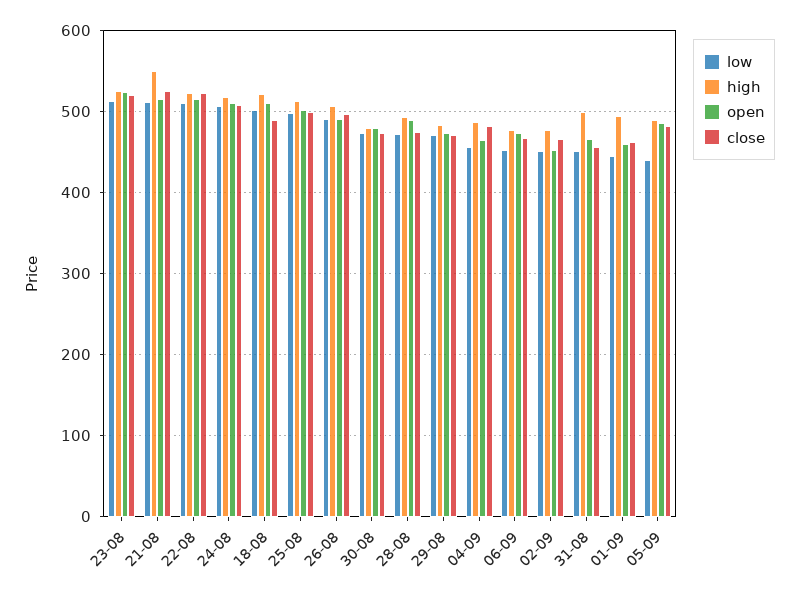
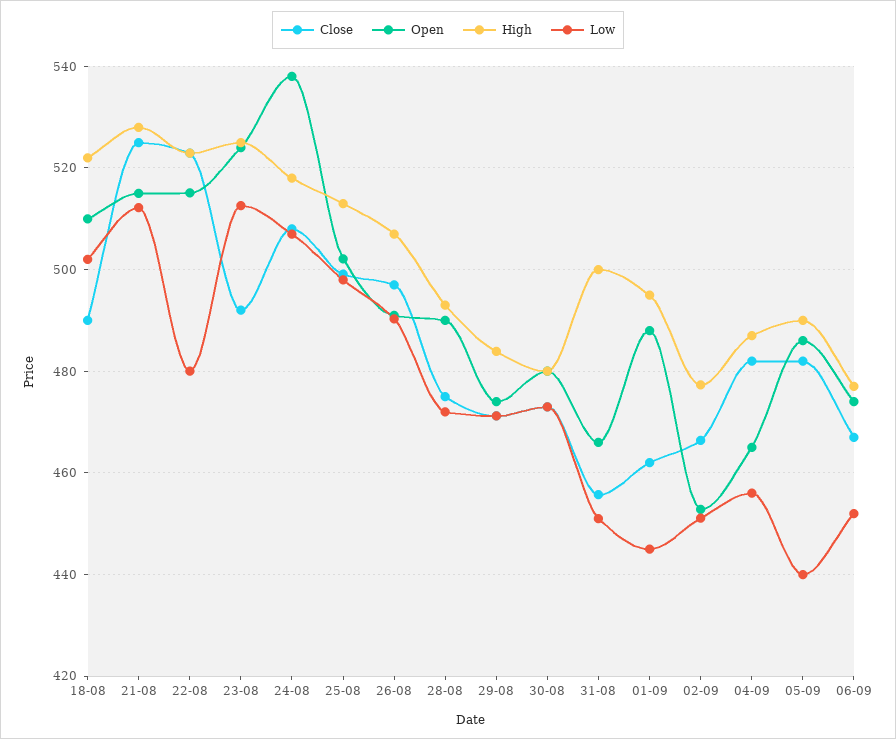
close, 23-08: 520 -> 492
high, 21-08: 550 -> 528
low, 22-08: 510 -> 480
open, 24-08: 510 -> 538
open, 01-09: 460 -> 488

